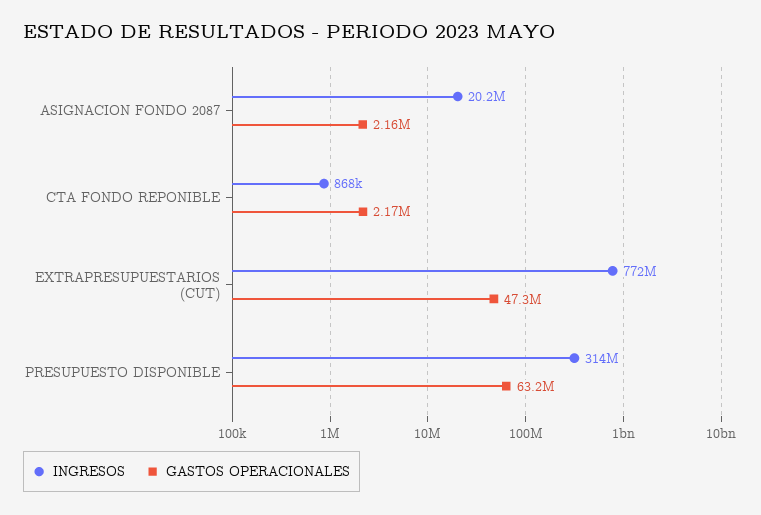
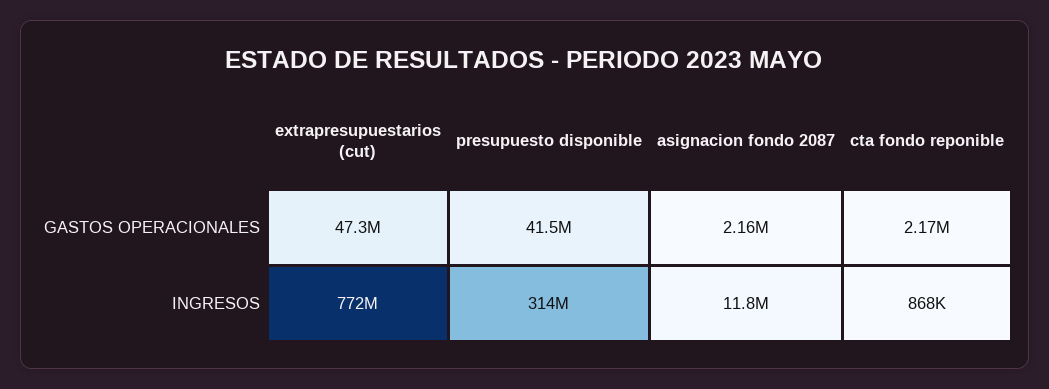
INGRESOS, ASIGNACION FONDO 2087: 20200000 -> 11800000
GASTOS OPERACIONALES, PRESUPUESTO DISPONIBLE: 63200000 -> 41500000

